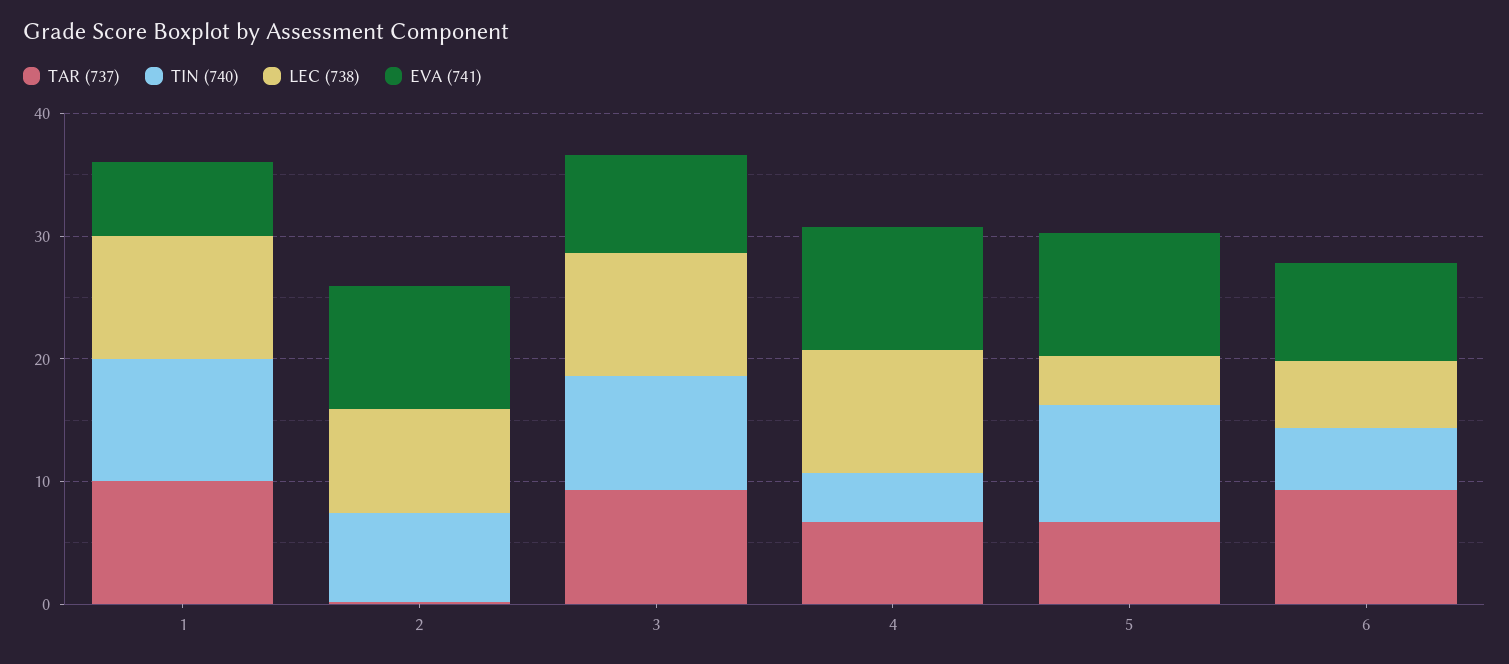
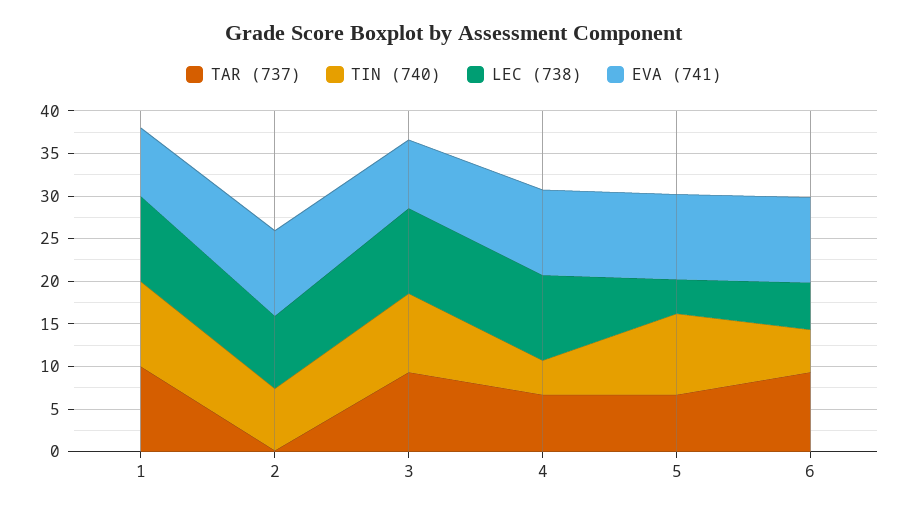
EVA (741), 1: 6 -> 8
EVA (741), 6: 8 -> 10

